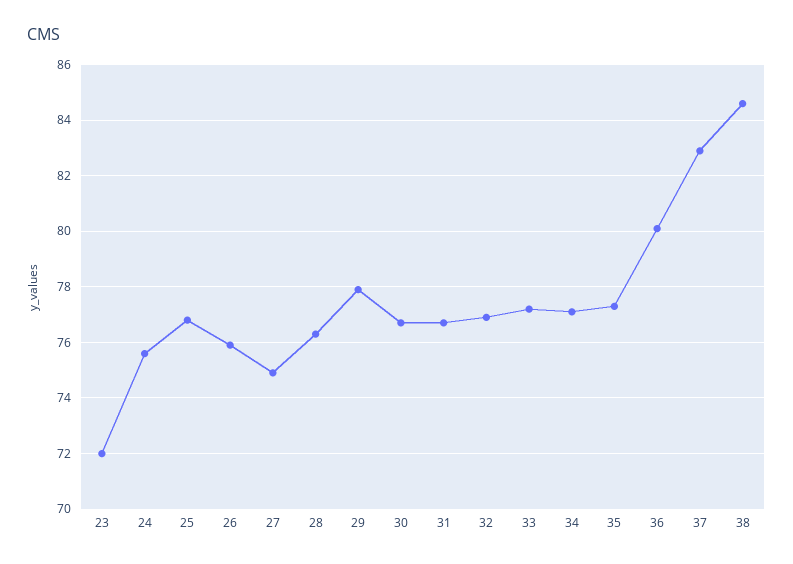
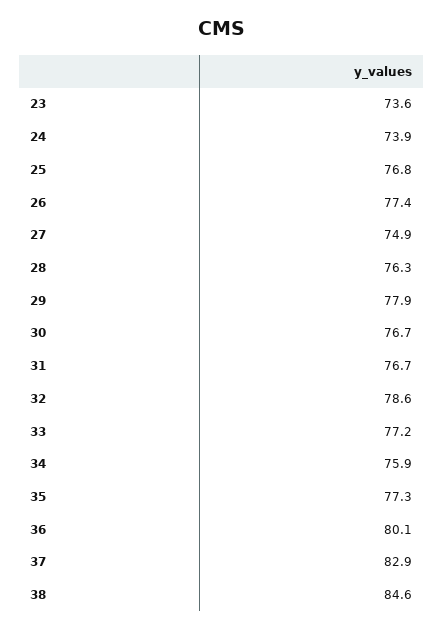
23: 72 -> 73.6
24: 75.5 -> 73.9
26: 76 -> 77.4
32: 77 -> 78.6
34: 77 -> 75.9

